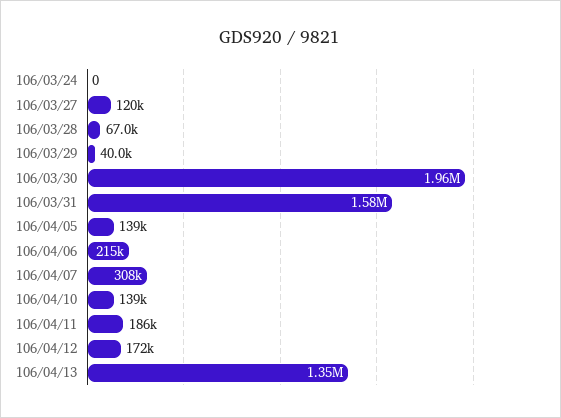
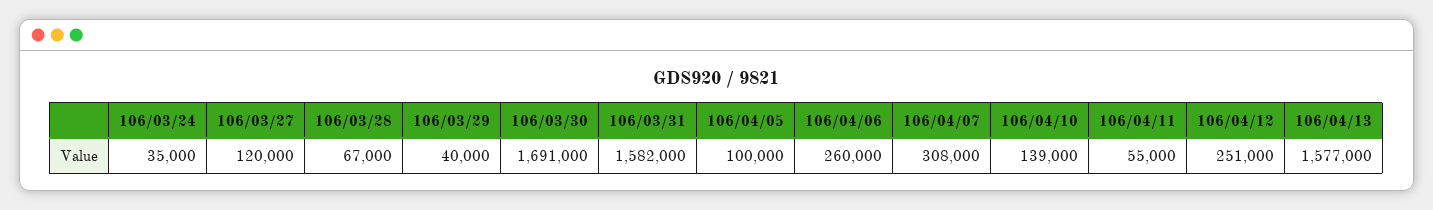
106/03/24: 0 -> 35000
106/03/30: 1960000 -> 1691000
106/04/05: 139000 -> 100000
106/04/06: 215000 -> 260000
106/04/11: 186000 -> 55000
106/04/12: 172000 -> 251000
106/04/13: 1350000 -> 1577000

